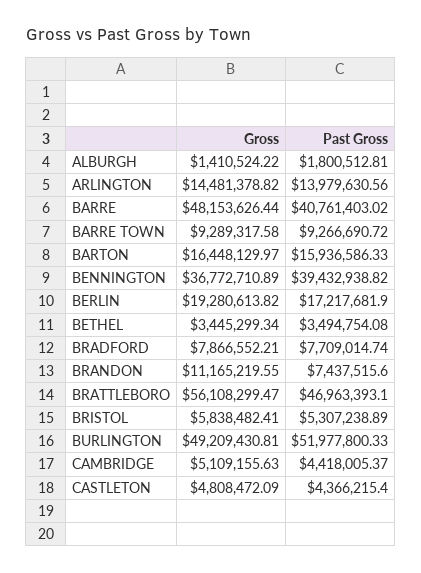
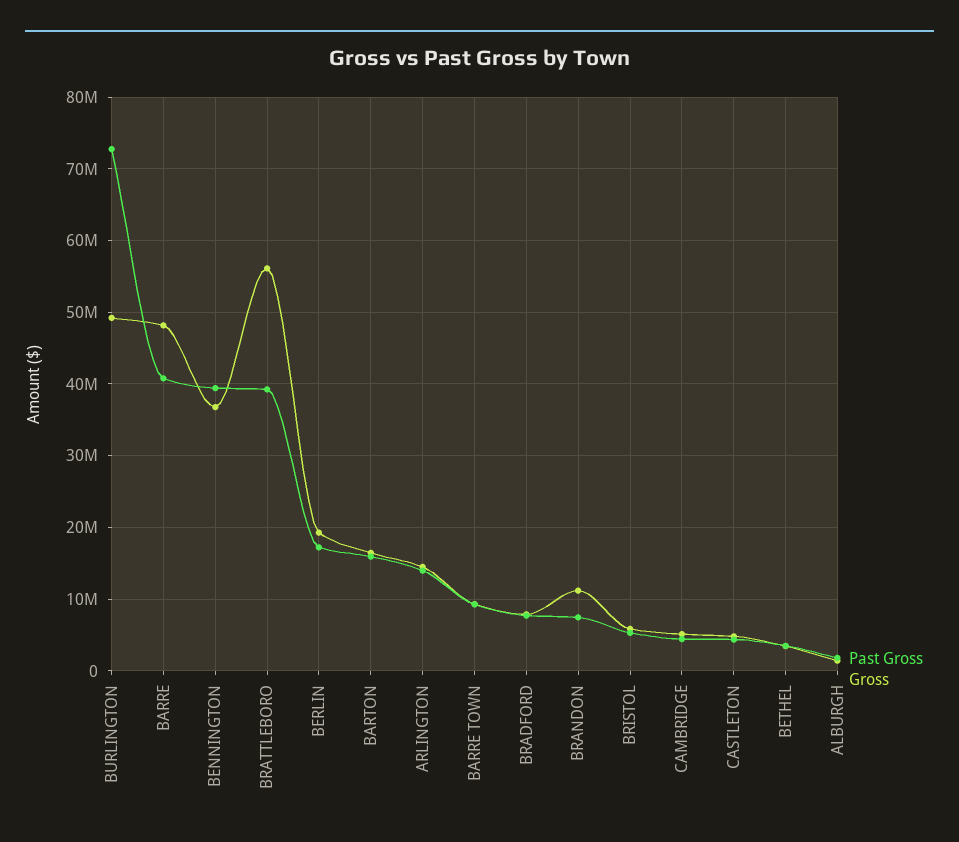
Past Gross, BRATTLEBORO: 46963393.1 -> 39000000
Past Gross, BURLINGTON: 51977800.33 -> 73000000

